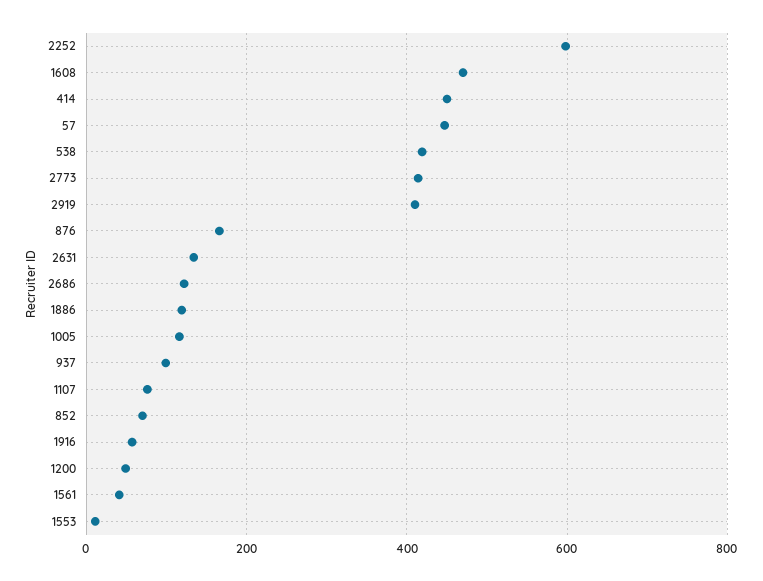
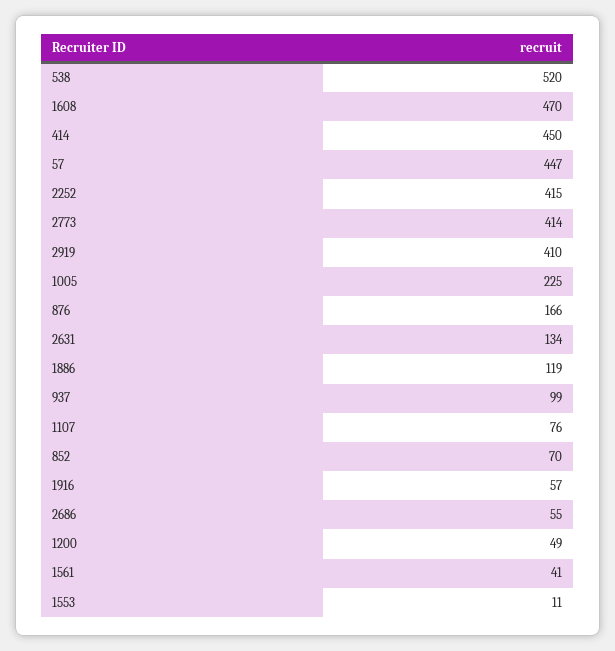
2252: 600 -> 415
538: 420 -> 520
2686: 120 -> 55
1005: 120 -> 225

